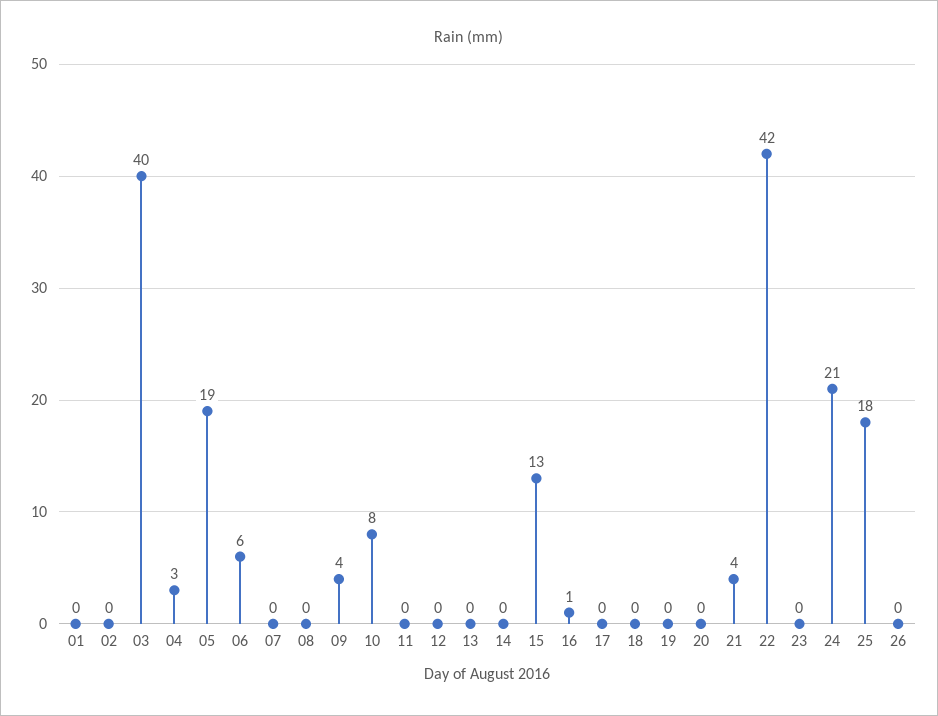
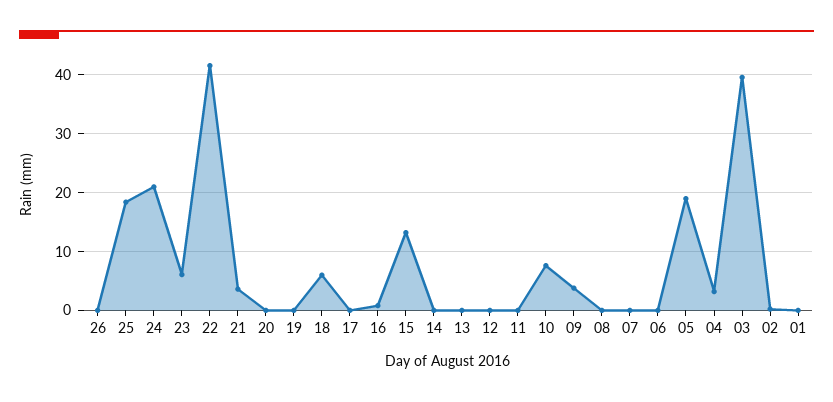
06: 6 -> 0
18: 0 -> 6
23: 0 -> 6

